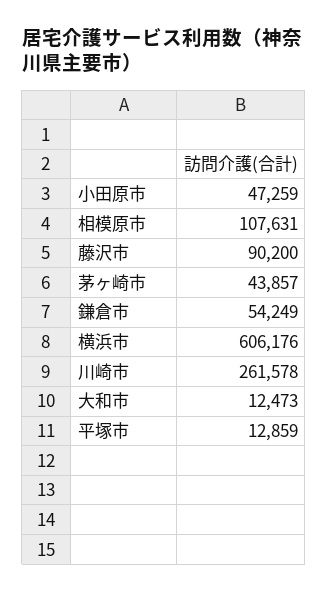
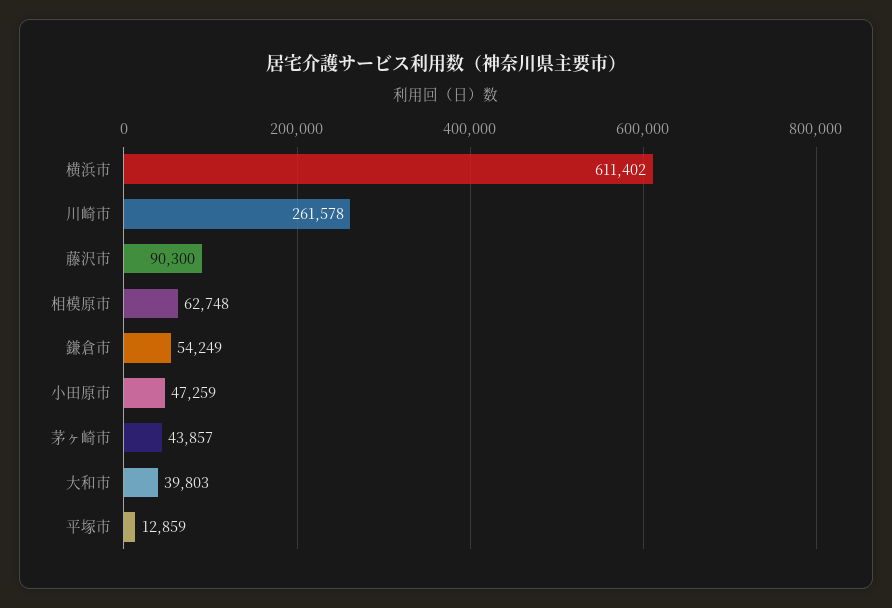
相模原市: 107631 -> 62748
藤沢市: 90200 -> 90300
横浜市: 606176 -> 611402
大和市: 12473 -> 39803

